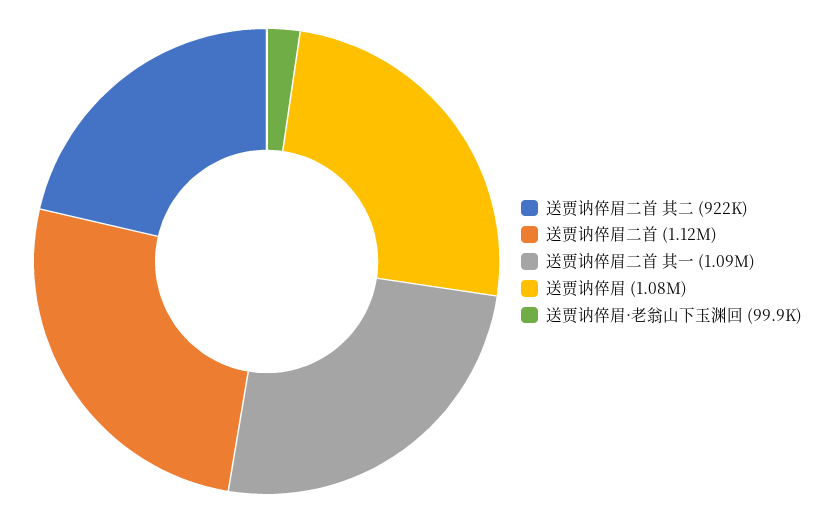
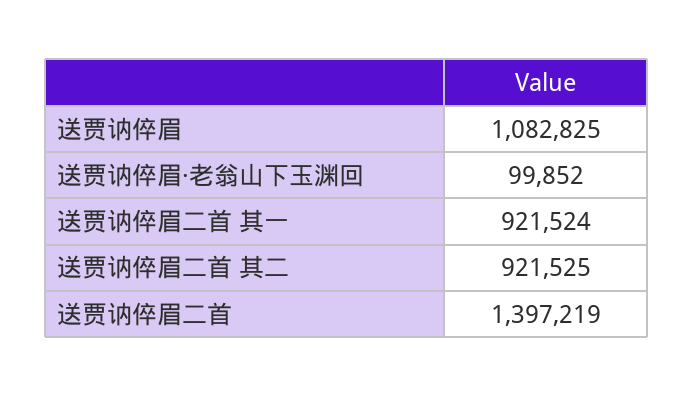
送贾讷倅眉二首: 1120000 -> 1397219
送贾讷倅眉二首 其一: 1090000 -> 921524

